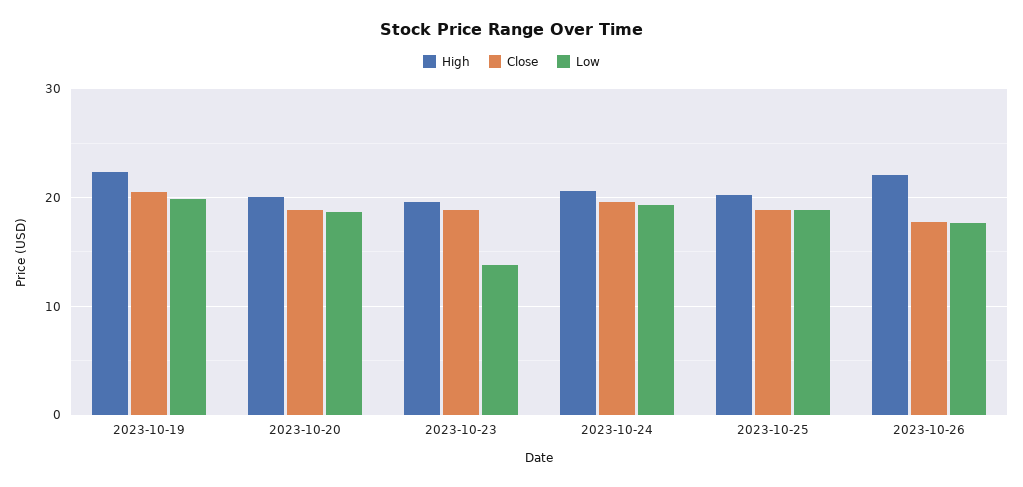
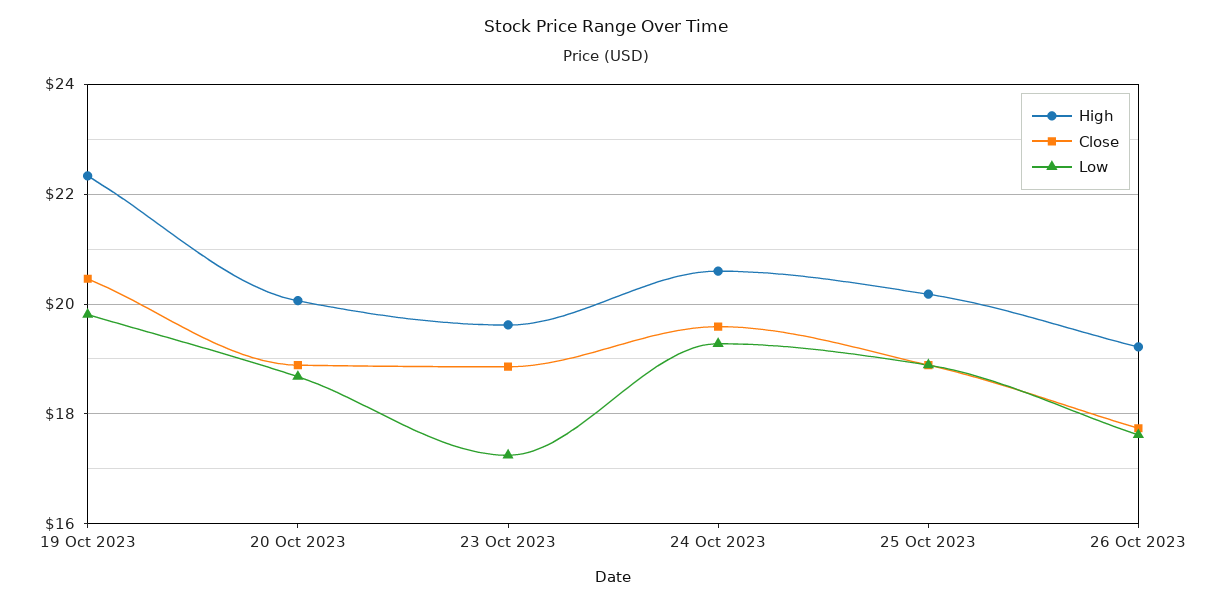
Low, 2023-10-23: 14 -> 17.2
High, 2023-10-26: 22 -> 19.2

